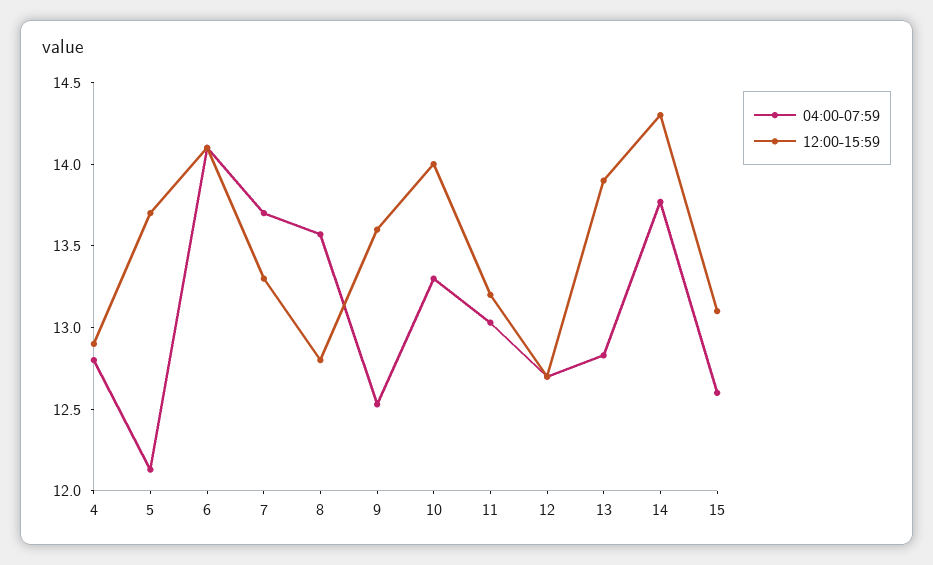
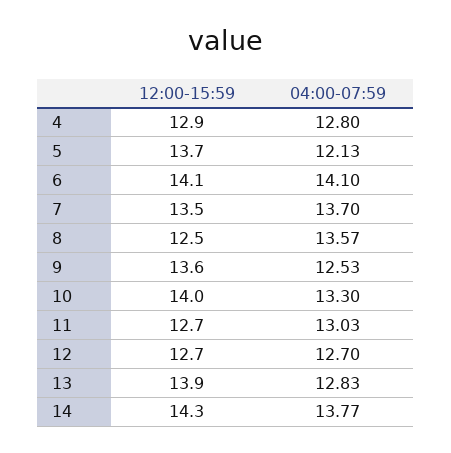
12:00-15:59, 7: 13.3 -> 13.5
12:00-15:59, 8: 12.8 -> 12.5
12:00-15:59, 11: 13.2 -> 12.7
04:00-07:59, 15: 12.6 -> none
12:00-15:59, 15: 13.1 -> none

